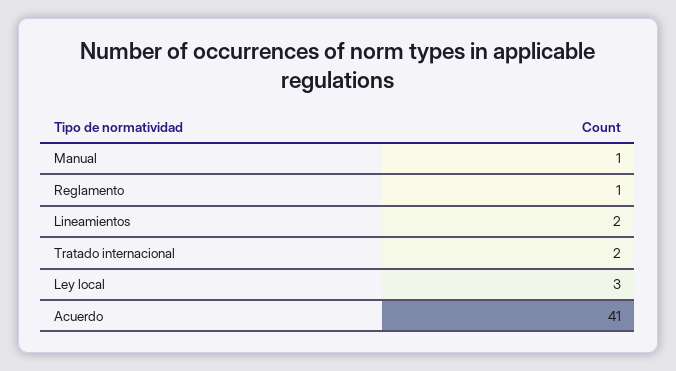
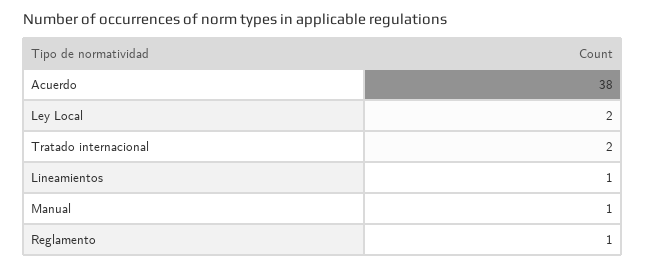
Lineamientos: 2 -> 1
Ley local: 3 -> 2
Acuerdo: 41 -> 38

